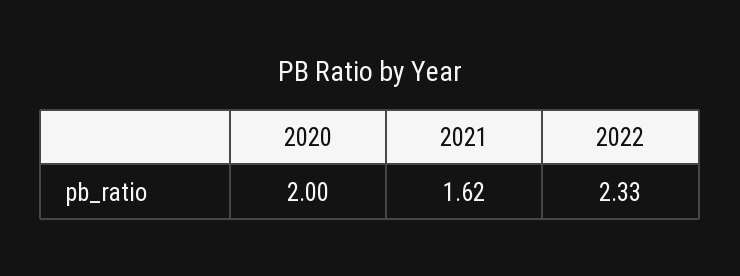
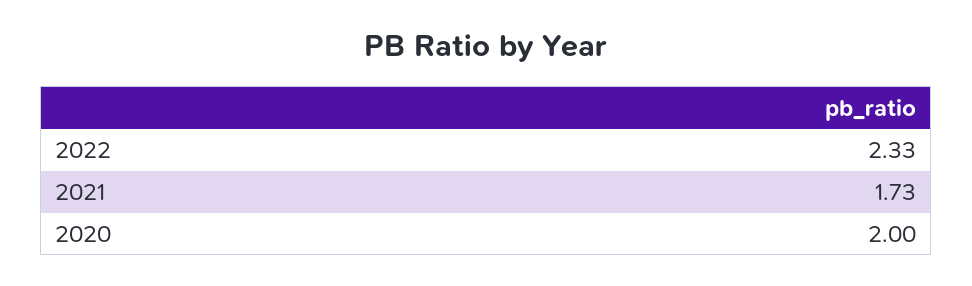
2021: 1.62 -> 1.73

